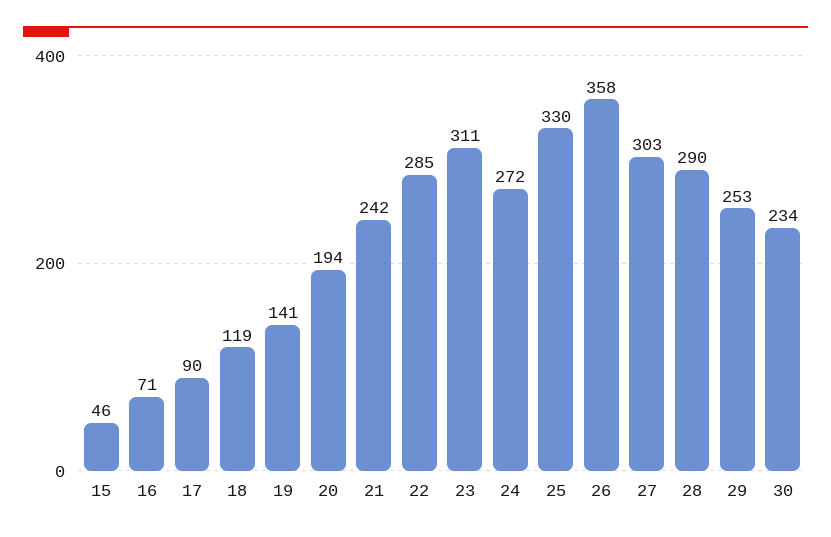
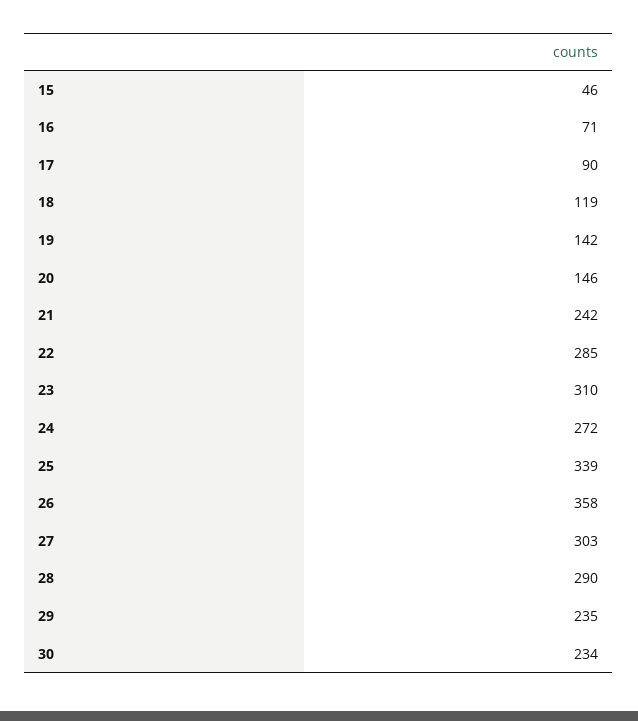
19: 141 -> 142
20: 194 -> 146
23: 311 -> 310
25: 330 -> 339
29: 253 -> 235

